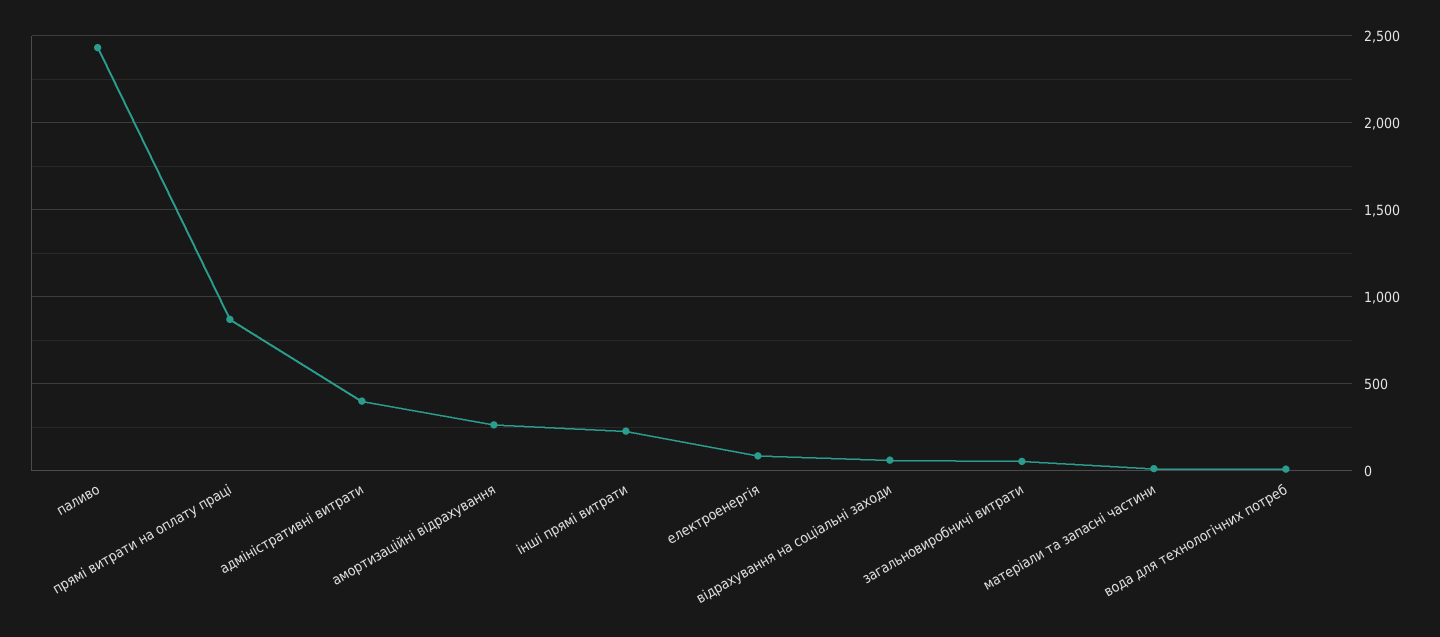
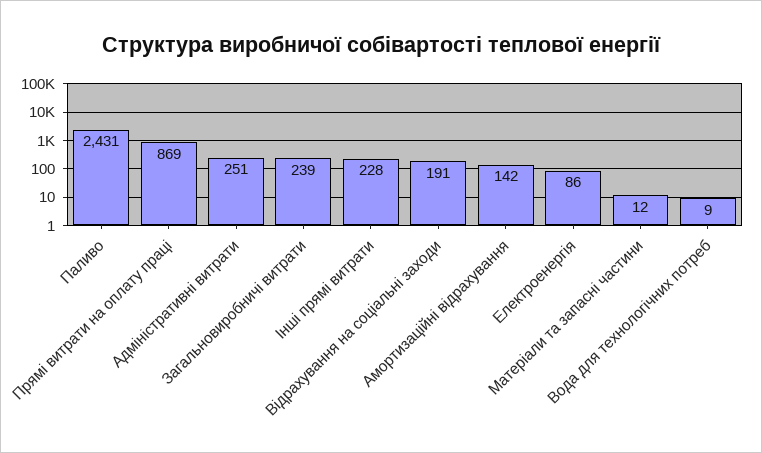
адміністративні витрати: 400 -> 251
амортизаційні відрахування: 250 -> 142
відрахування на соціальні заходи: 50 -> 191
загальновиробничі витрати: 50 -> 239

